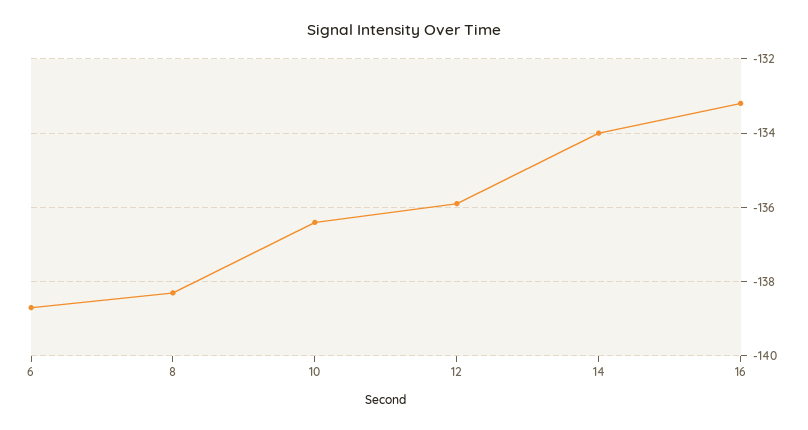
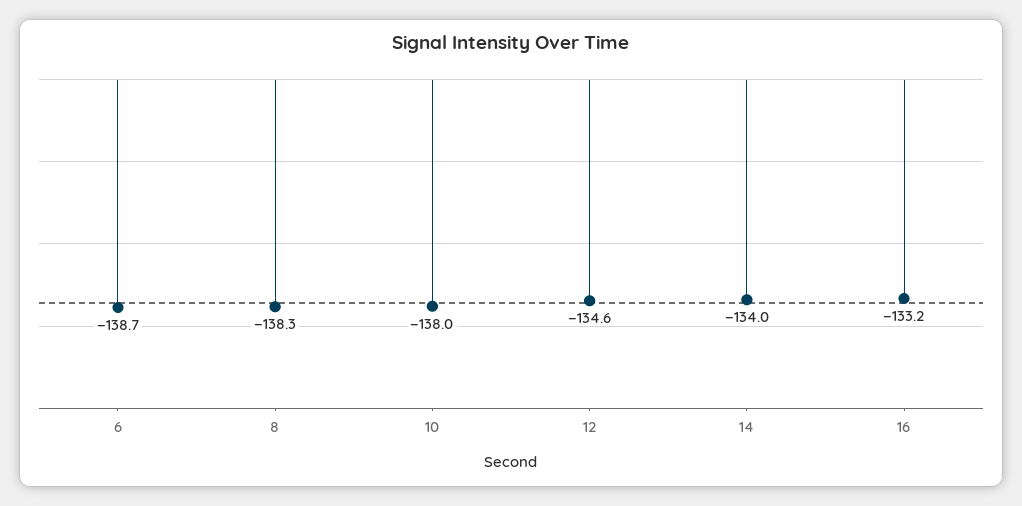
10: -136.5 -> -138
12: -136 -> -134.6

